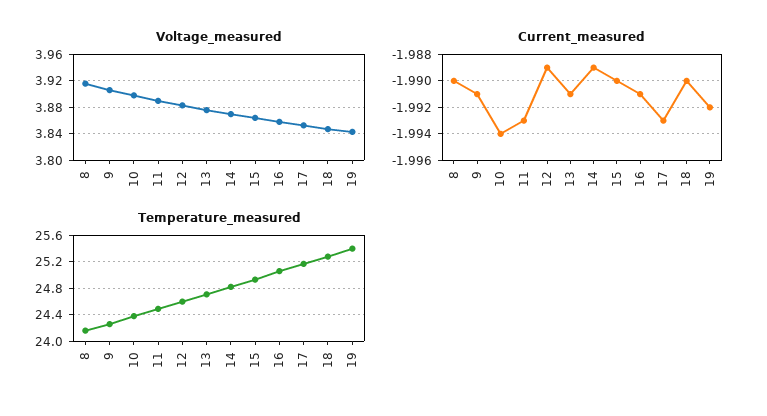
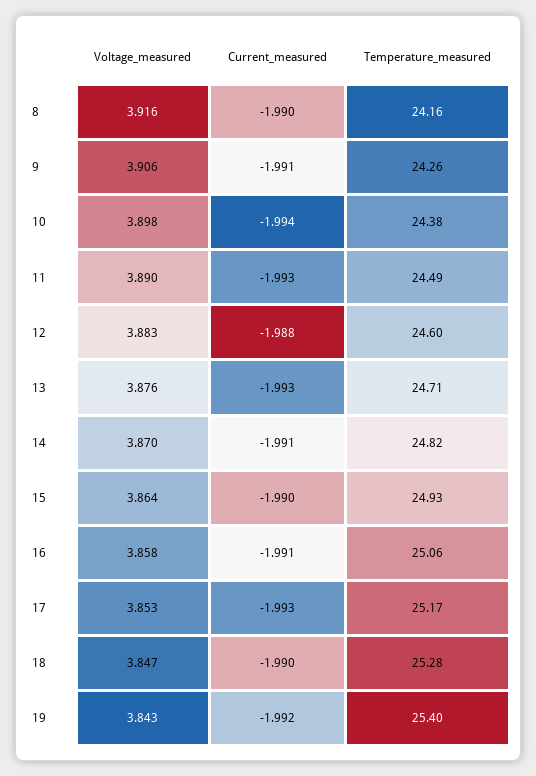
Current_measured, 12: -1.989 -> -1.988
Current_measured, 13: -1.991 -> -1.993
Current_measured, 14: -1.989 -> -1.991

